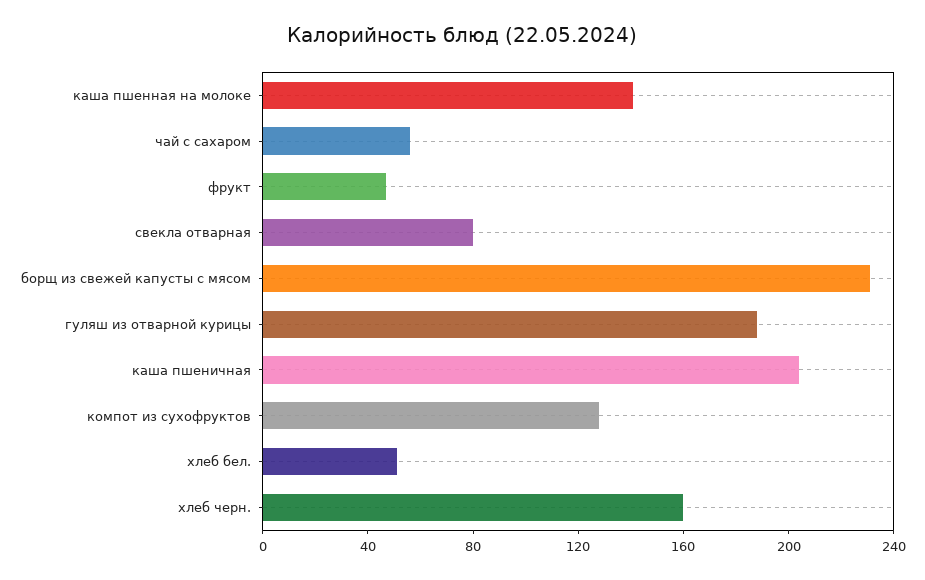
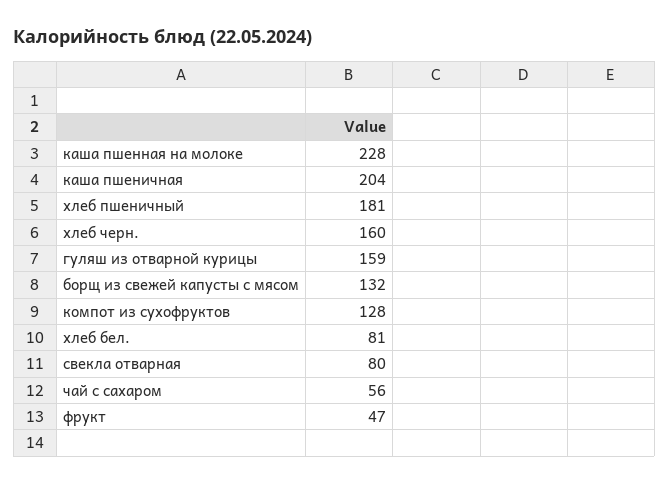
каша пшенная на молоке: 140 -> 228
борщ из свежей капусты с мясом: 230 -> 132
гуляш из отварной курицы: 190 -> 159
хлеб бел.: 50 -> 81
хлеб пшеничный: none -> 181

